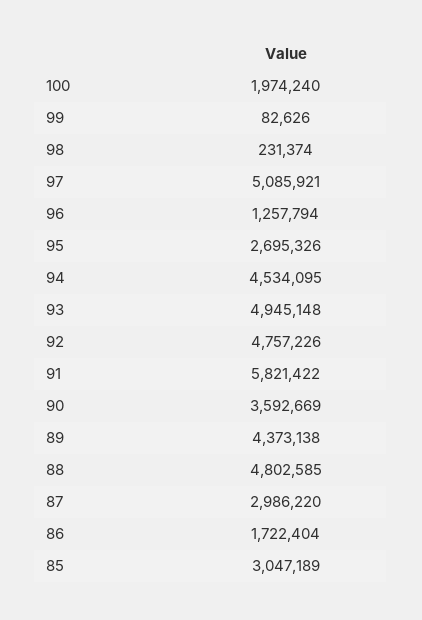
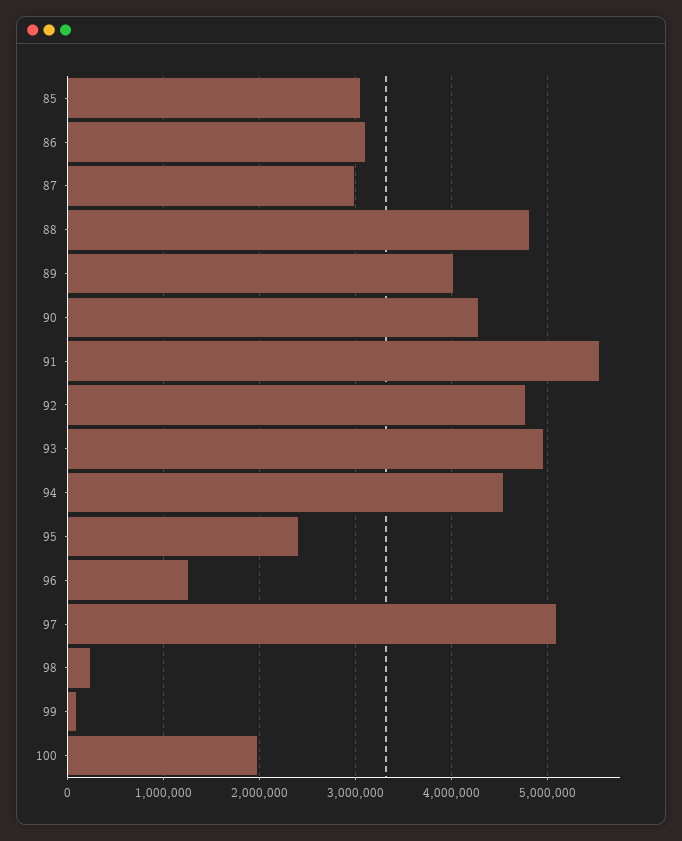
95: 2695326 -> 2400000
91: 5821422 -> 5500000
90: 3592669 -> 4300000
89: 4373138 -> 4000000
86: 1722404 -> 3100000

